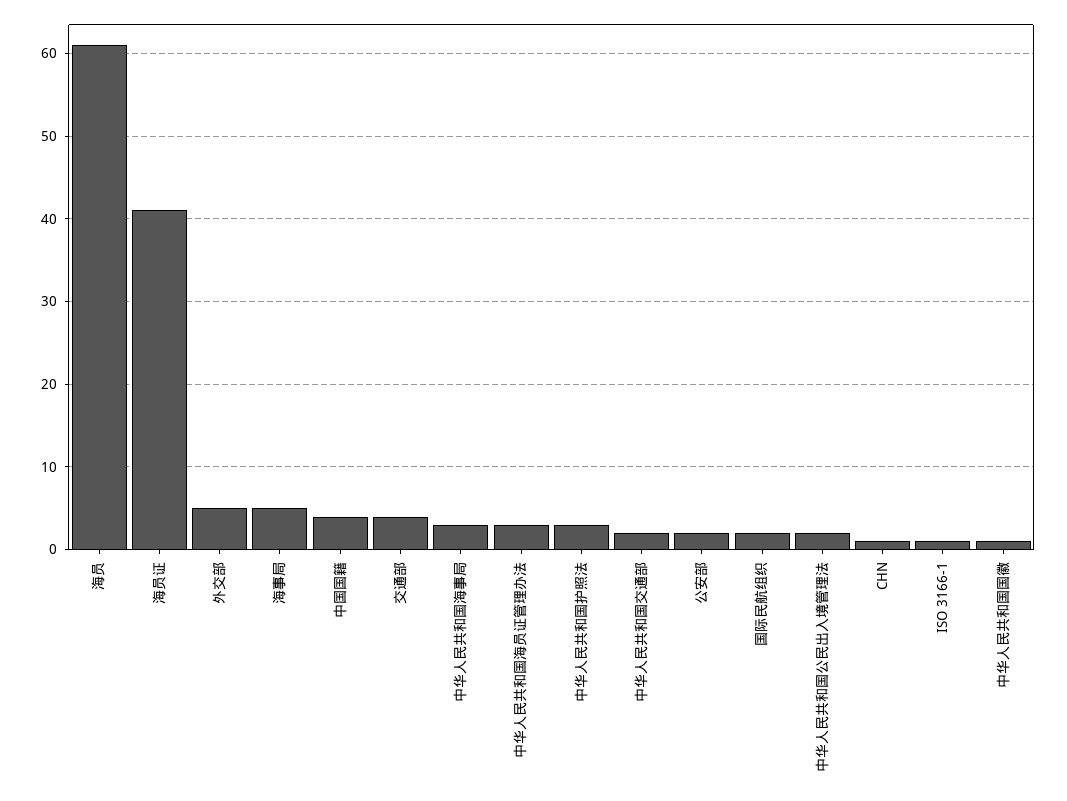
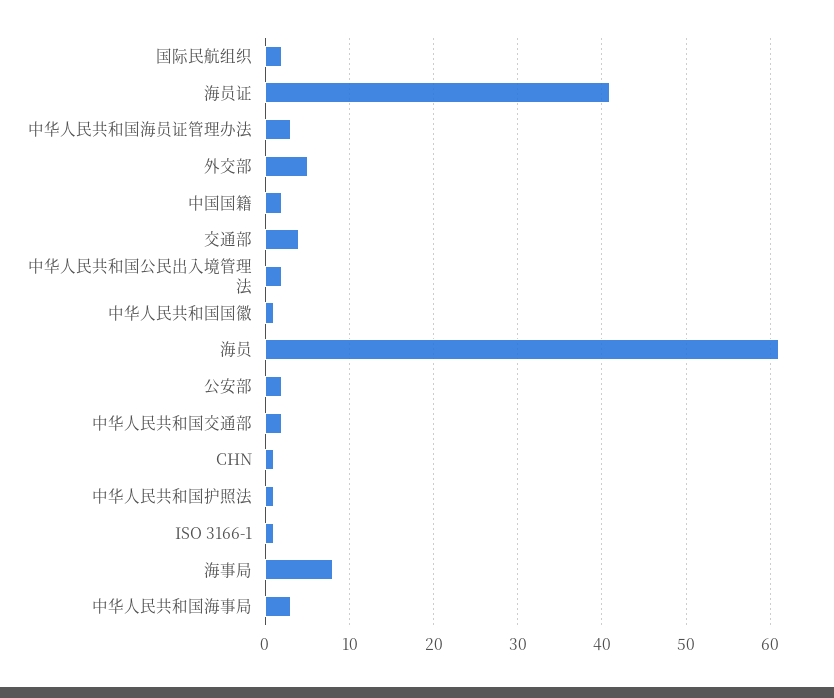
海事局: 5 -> 8
中国国籍: 4 -> 2
中华人民共和国护照法: 3 -> 1

